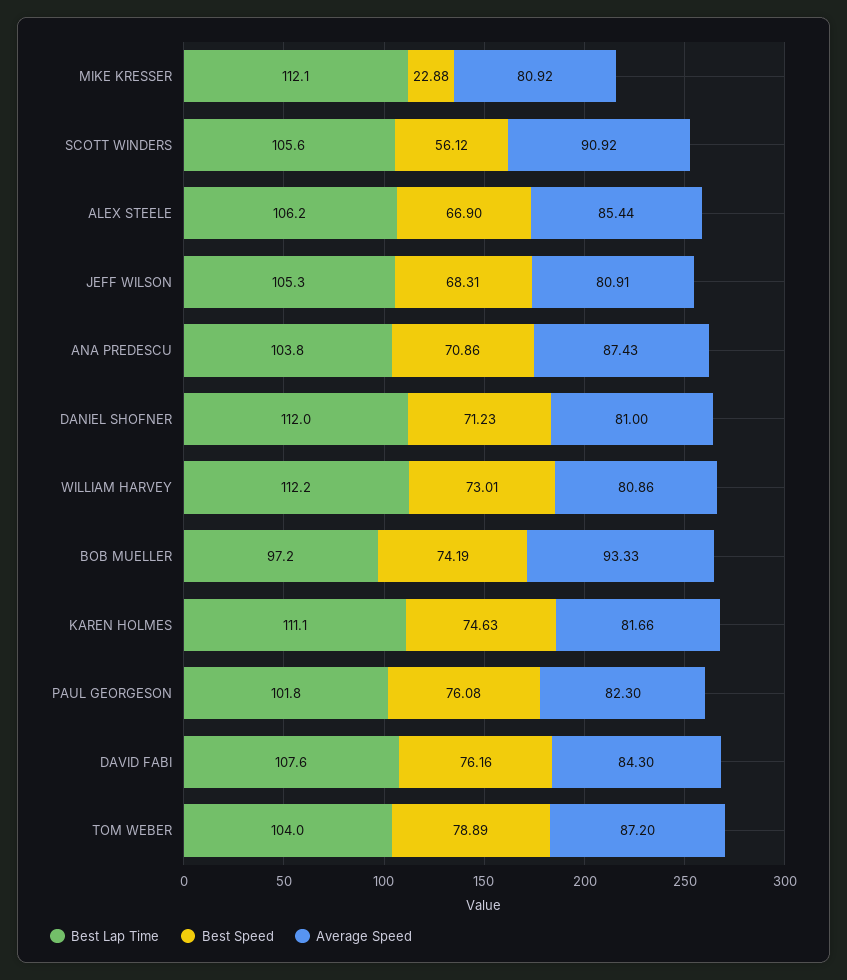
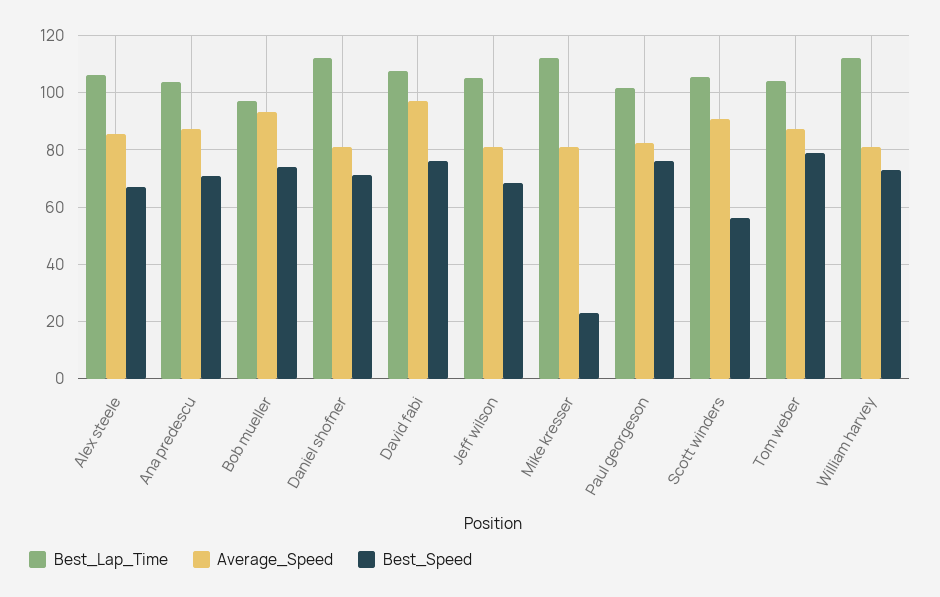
Best Lap Time, KAREN HOLMES: 111.1 -> none
Best Speed, KAREN HOLMES: 74.63 -> none
Average Speed, KAREN HOLMES: 81.66 -> none
Average Speed, DAVID FABI: 84.3 -> 97.5

